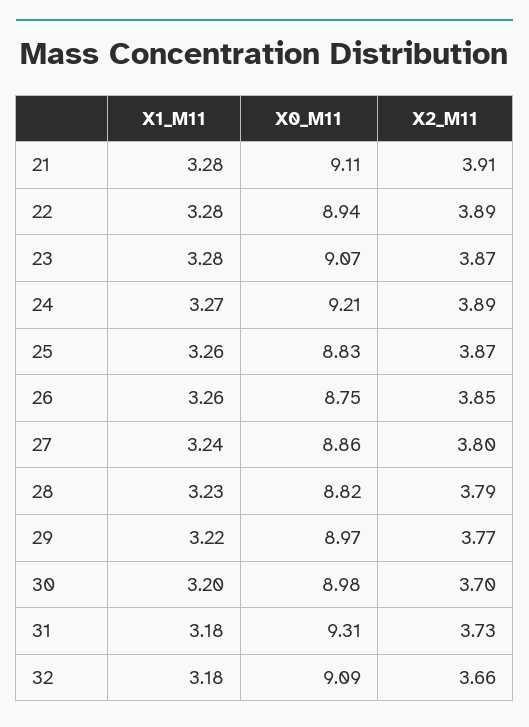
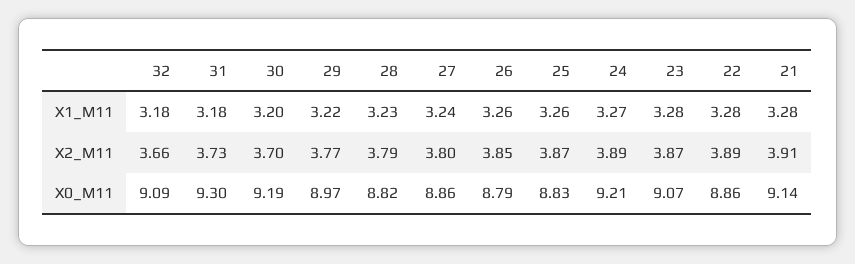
X0_M11, 21: 9.11 -> 9.14
X0_M11, 22: 8.94 -> 8.86
X0_M11, 26: 8.75 -> 8.79
X0_M11, 30: 8.98 -> 9.19
X0_M11, 31: 9.31 -> 9.3

